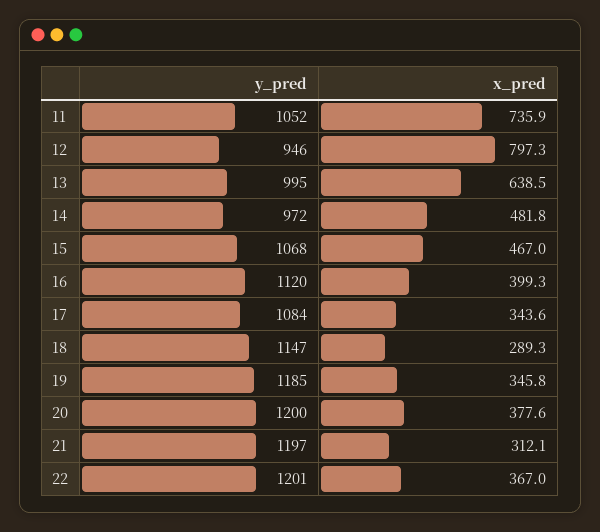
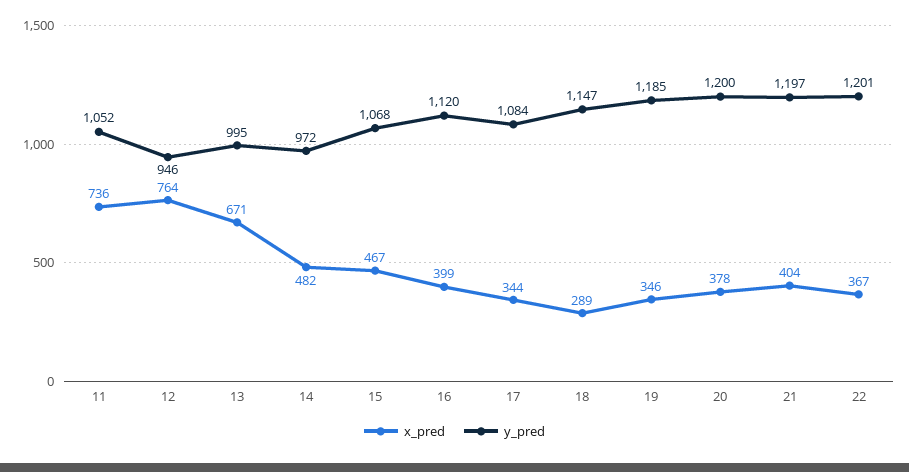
x_pred, 12: 797.3 -> 764
x_pred, 13: 638.5 -> 671
x_pred, 21: 312.1 -> 404

